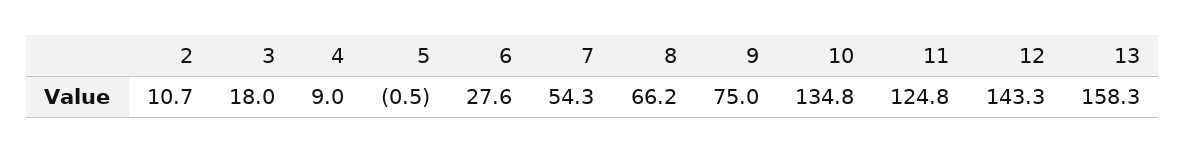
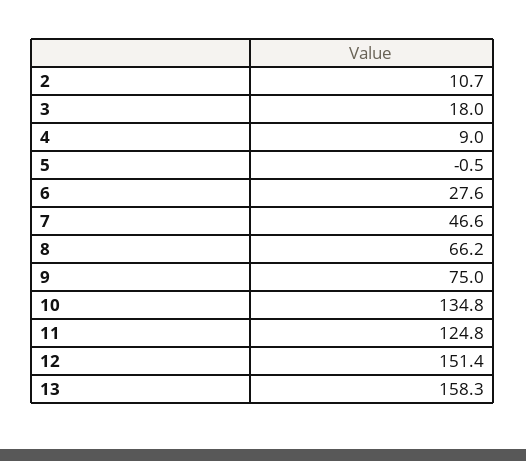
7: 54.3 -> 46.6
12: 143.3 -> 151.4

